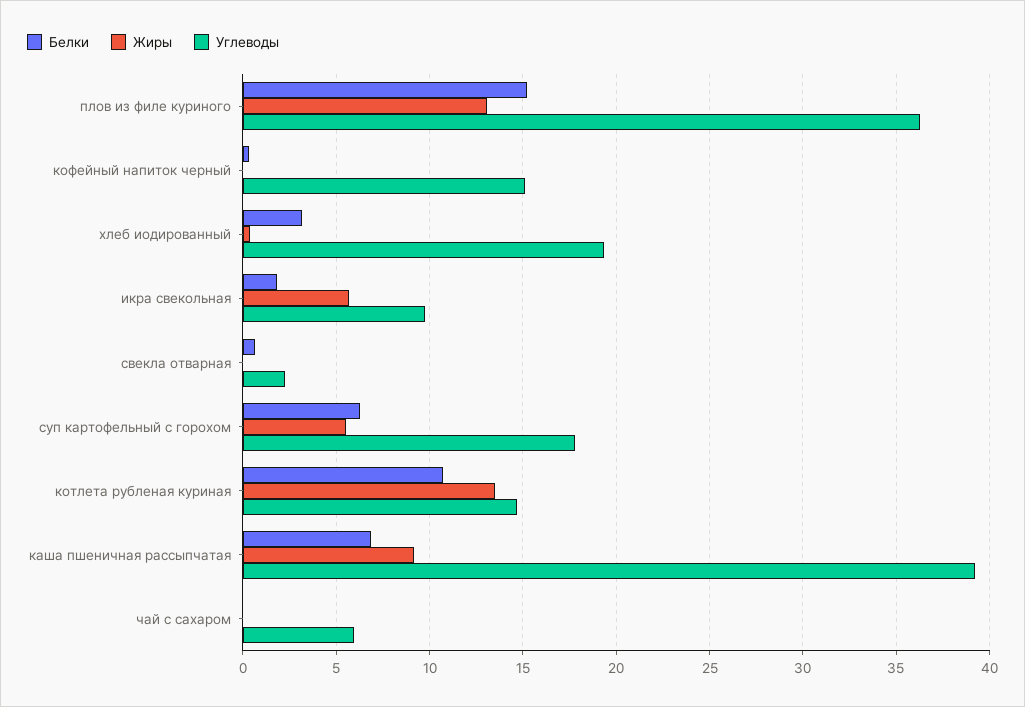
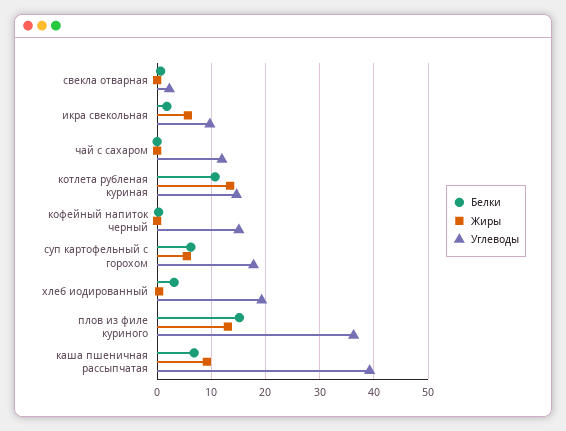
Углеводы, чай с сахаром: 6 -> 12

